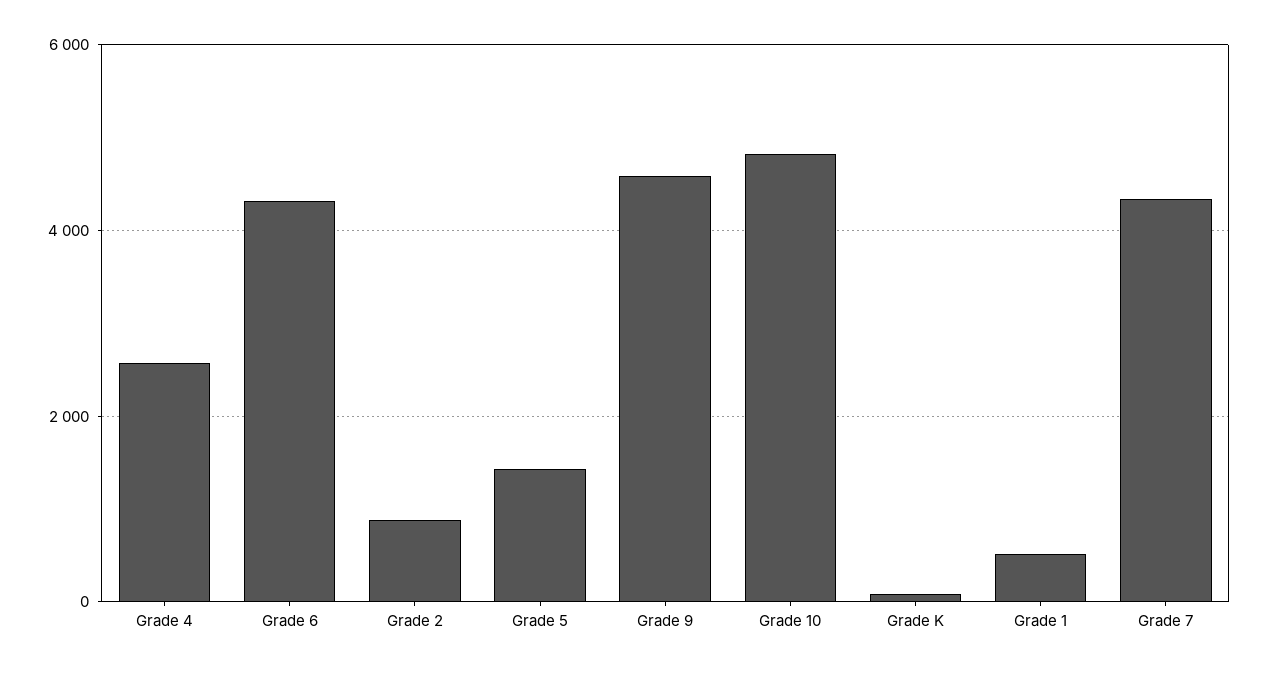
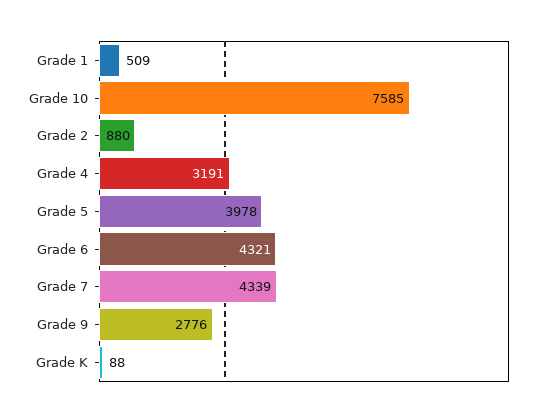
Grade 4: 2600 -> 3191
Grade 5: 1400 -> 3978
Grade 9: 4600 -> 2776
Grade 10: 4800 -> 7585

